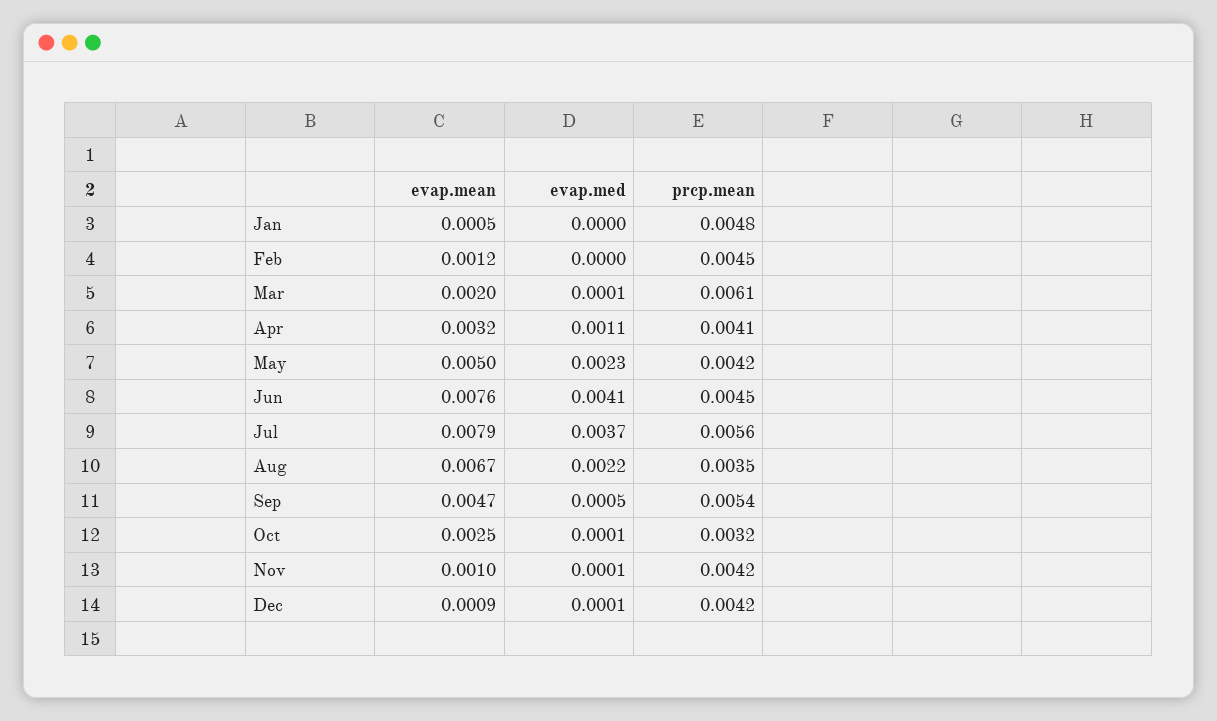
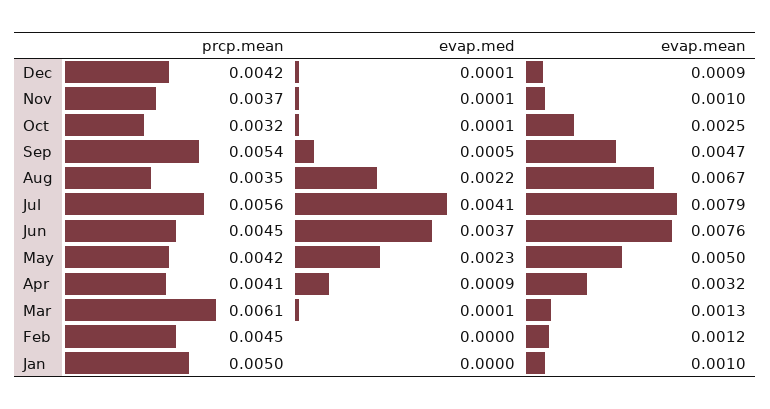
evap.mean, Jan: 0.0005 -> 0.001
prcp.mean, Jan: 0.0048 -> 0.005
evap.mean, Mar: 0.002 -> 0.0013
evap.med, Apr: 0.0011 -> 0.0009
evap.med, Jun: 0.0041 -> 0.0037
evap.med, Jul: 0.0037 -> 0.0041
prcp.mean, Nov: 0.0042 -> 0.0037

